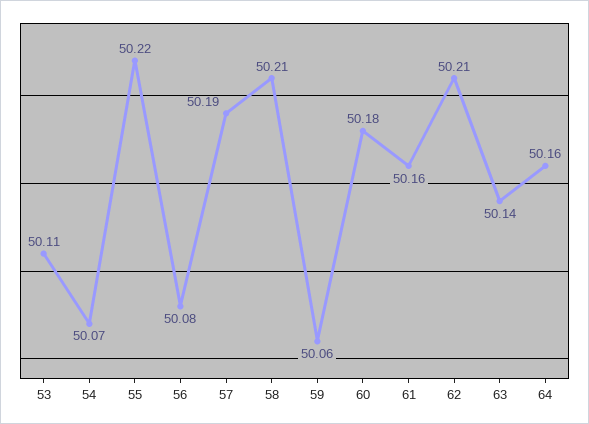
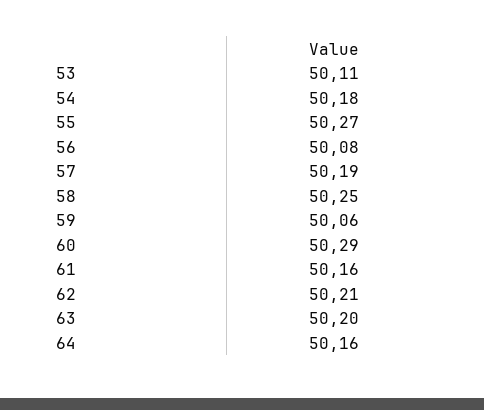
54: 50.07 -> 50.18
55: 50.22 -> 50.27
58: 50.21 -> 50.25
60: 50.18 -> 50.29
63: 50.14 -> 50.2

